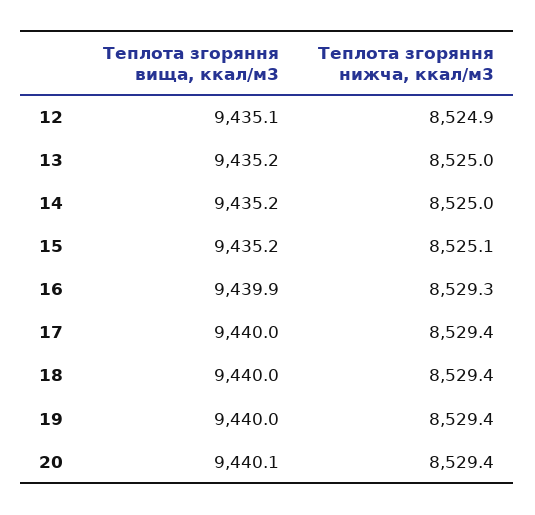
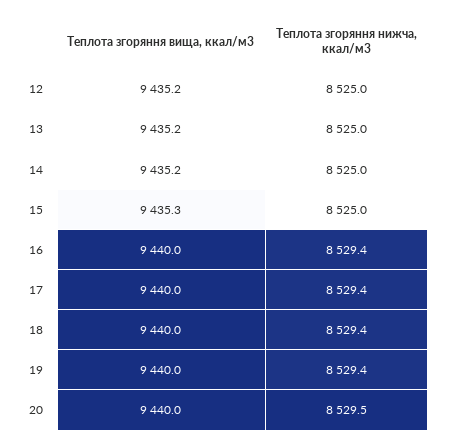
Теплота згоряння вища, ккал/м3, 12: 9435.1 -> 9435.2
Теплота згоряння нижча, ккал/м3, 12: 8524.9 -> 8525
Теплота згоряння вища, ккал/м3, 15: 9435.2 -> 9435.3
Теплота згоряння нижча, ккал/м3, 15: 8525.1 -> 8525
Теплота згоряння вища, ккал/м3, 16: 9439.9 -> 9440
Теплота згоряння нижча, ккал/м3, 16: 8529.3 -> 8529.4
Теплота згоряння вища, ккал/м3, 20: 9440.1 -> 9440
Теплота згоряння нижча, ккал/м3, 20: 8529.4 -> 8529.5

